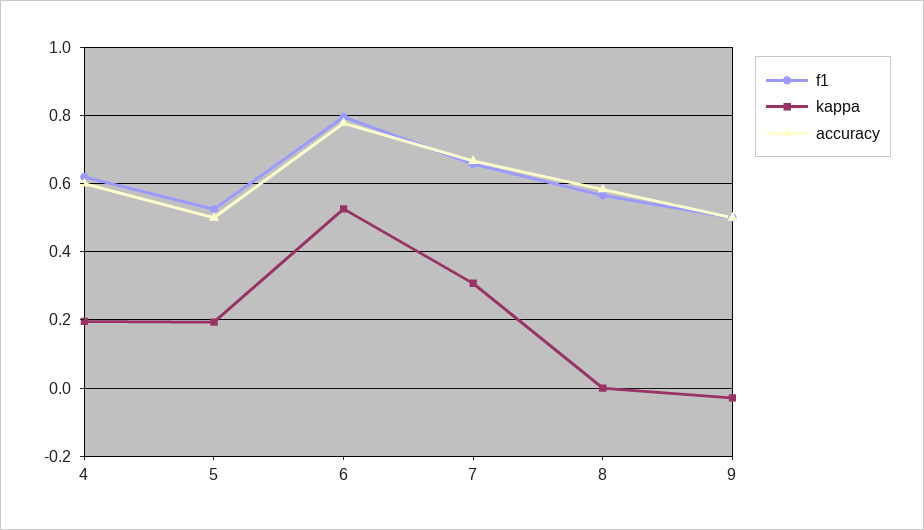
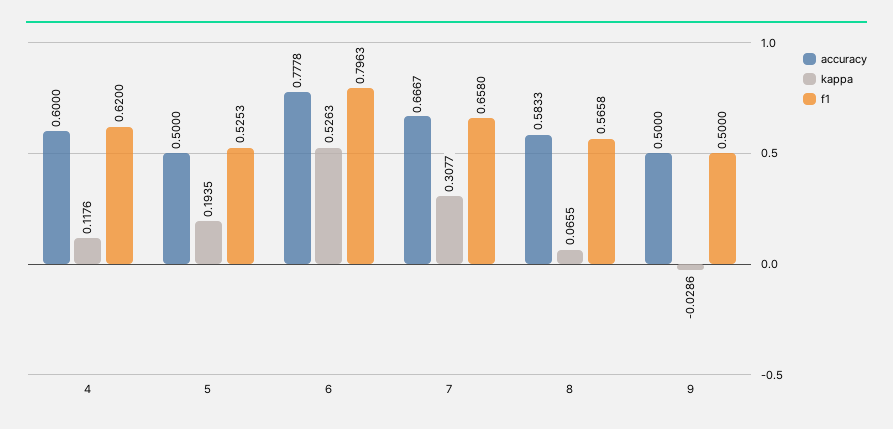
kappa, 4: 0.2 -> 0.1176
kappa, 8: 0 -> 0.0655

